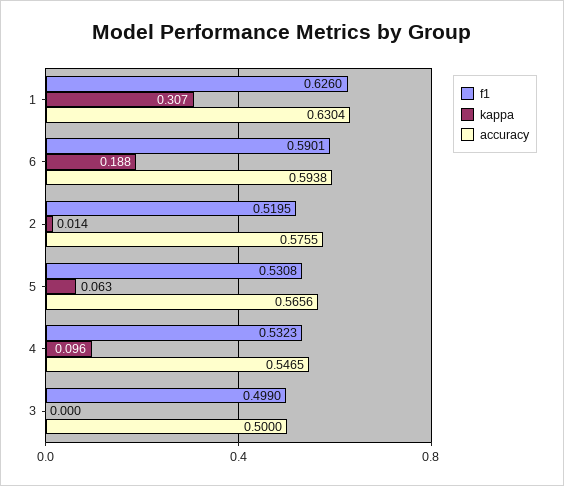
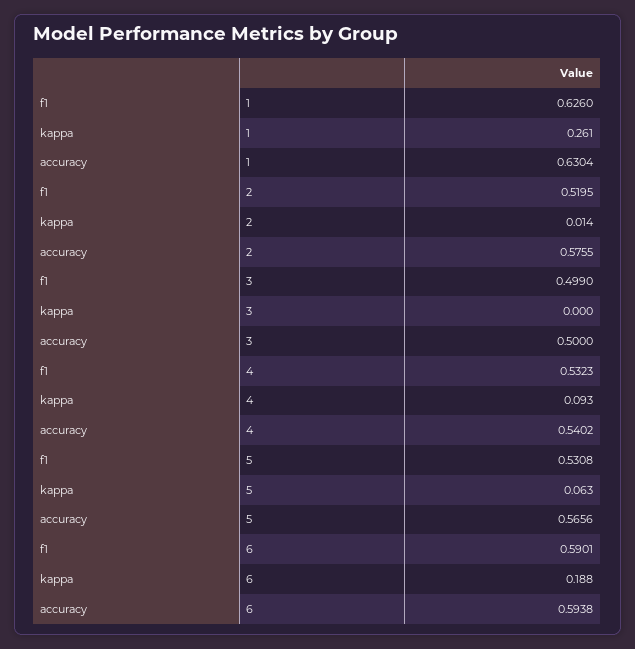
kappa, 1: 0.307 -> 0.261
kappa, 4: 0.096 -> 0.093
accuracy, 4: 0.5465 -> 0.5402

